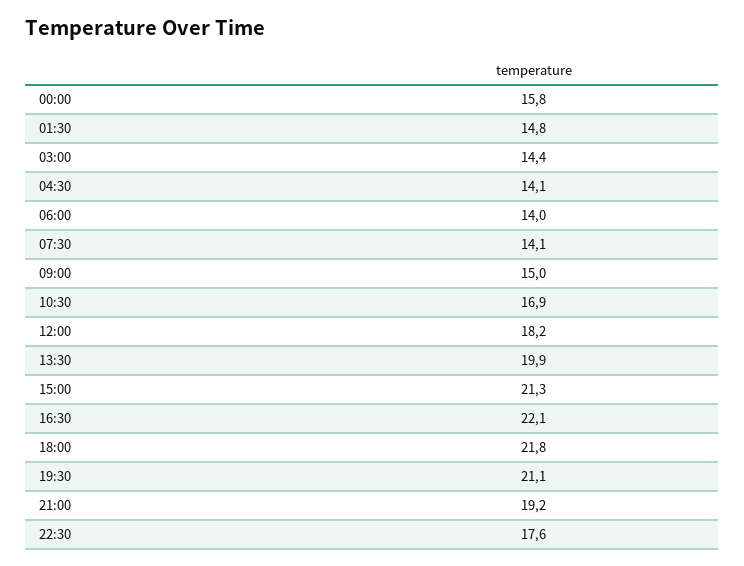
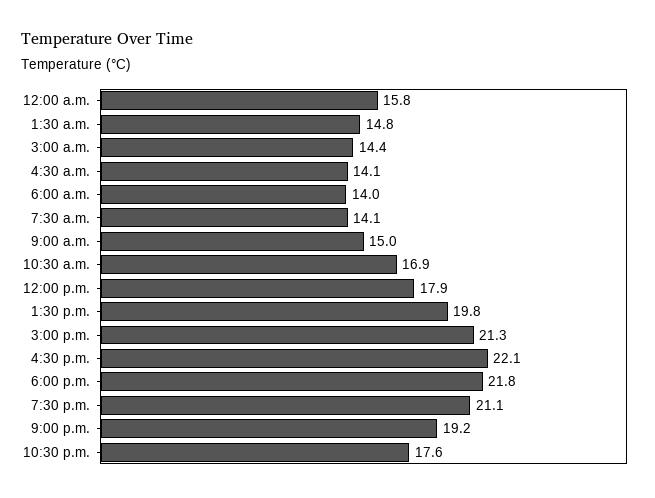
12:00: 18.2 -> 17.9
13:30: 19.9 -> 19.8

